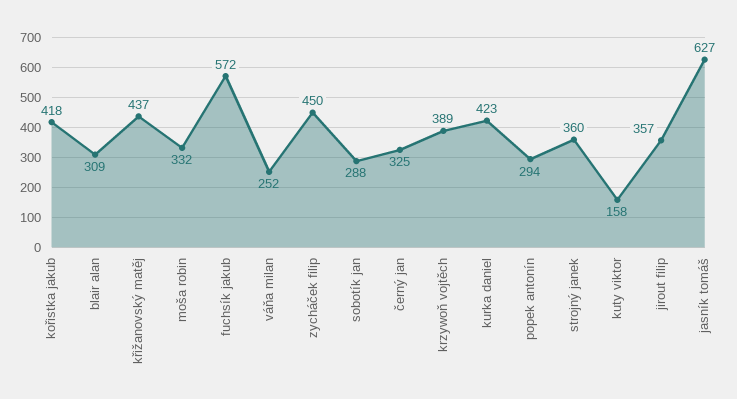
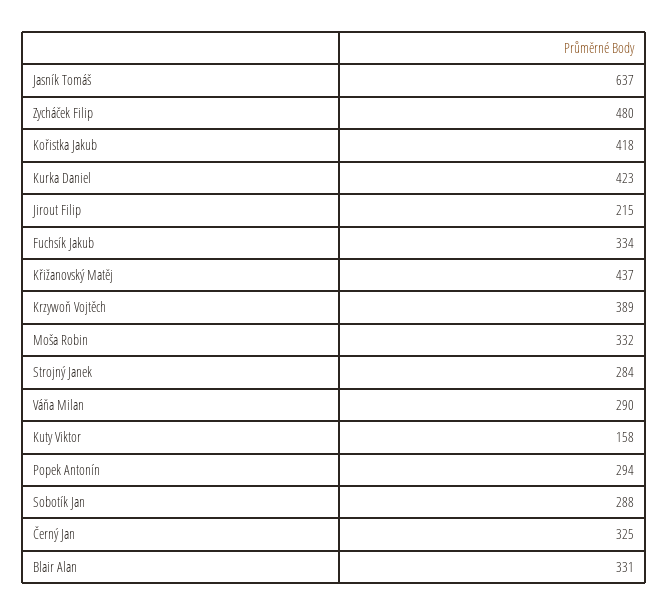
blair alan: 309 -> 331
fuchsík jakub: 572 -> 334
váňa milan: 252 -> 290
zycháček filip: 450 -> 480
strojný janek: 360 -> 284
jirout filip: 357 -> 215
jasník tomáš: 627 -> 637

